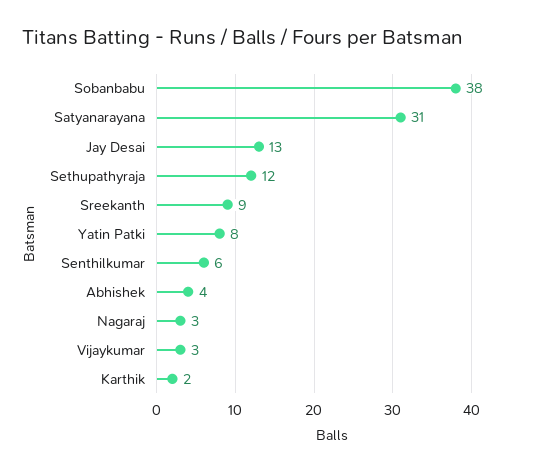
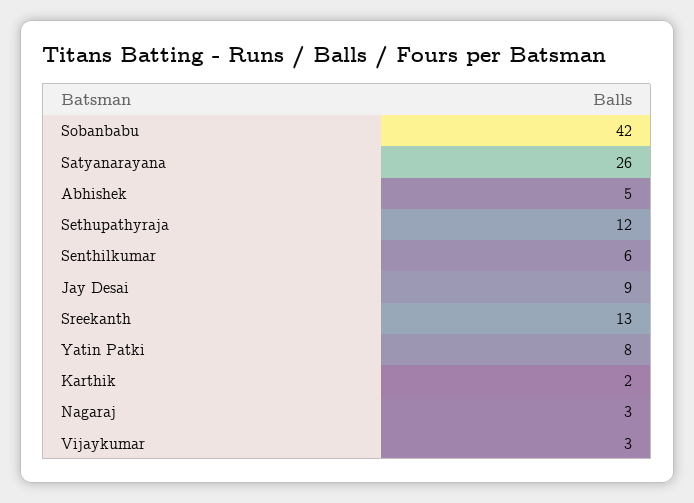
Sobanbabu: 38 -> 42
Satyanarayana: 31 -> 26
Jay Desai: 13 -> 9
Sreekanth: 9 -> 13
Abhishek: 4 -> 5

